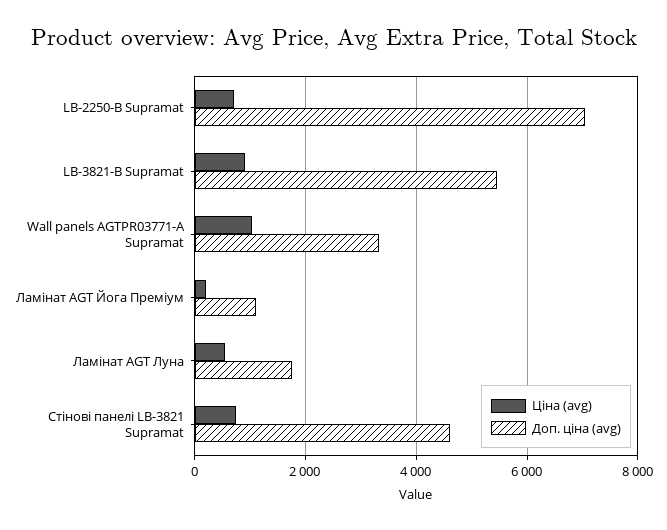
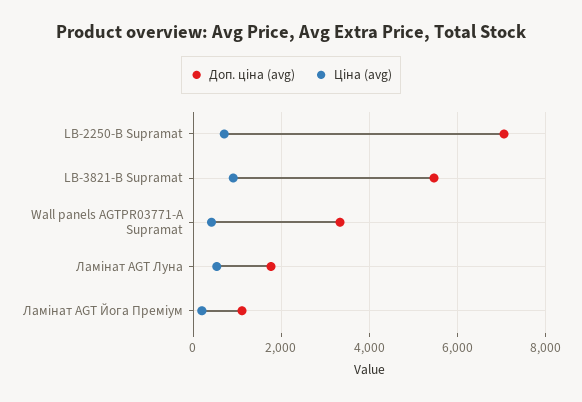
Ціна (avg), Wall panels AGTPR03771-А Supramat: 1000 -> 400
Ціна (avg), Стінові панелі LB-3821 Supramat: 800 -> none
Доп. ціна (avg), Стінові панелі LB-3821 Supramat: 4600 -> none

